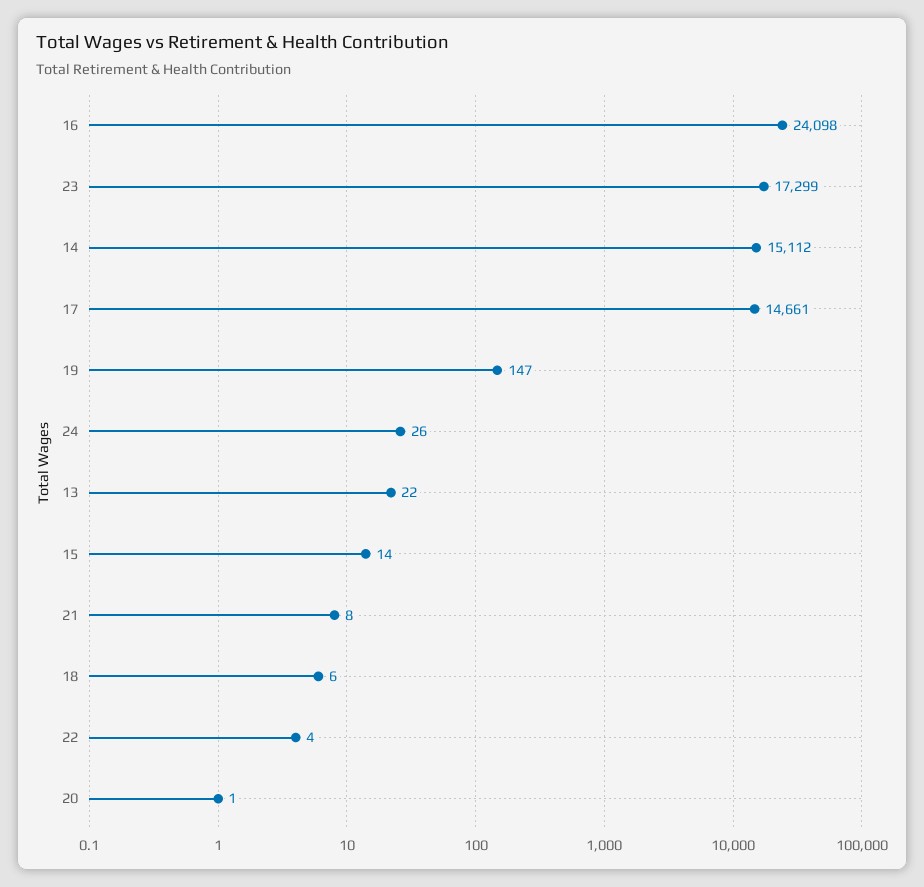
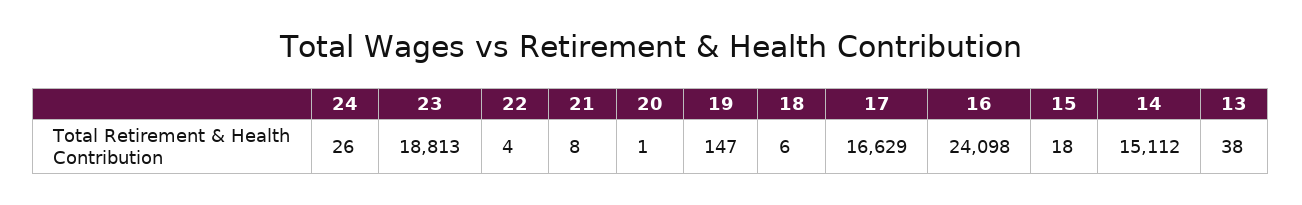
23: 17299 -> 18813
17: 14661 -> 16629
13: 22 -> 38
15: 14 -> 18

